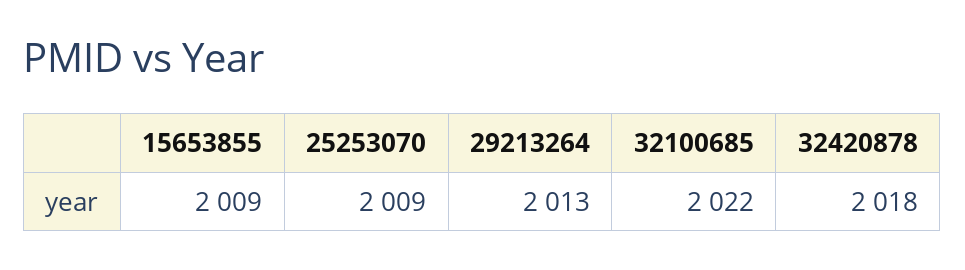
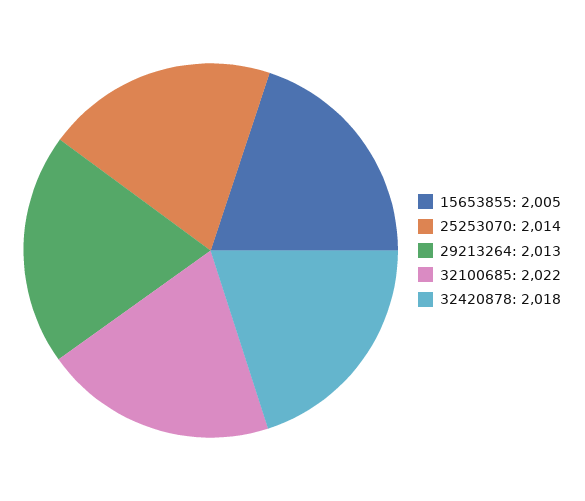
15653855: 2009 -> 2005
25253070: 2009 -> 2014

